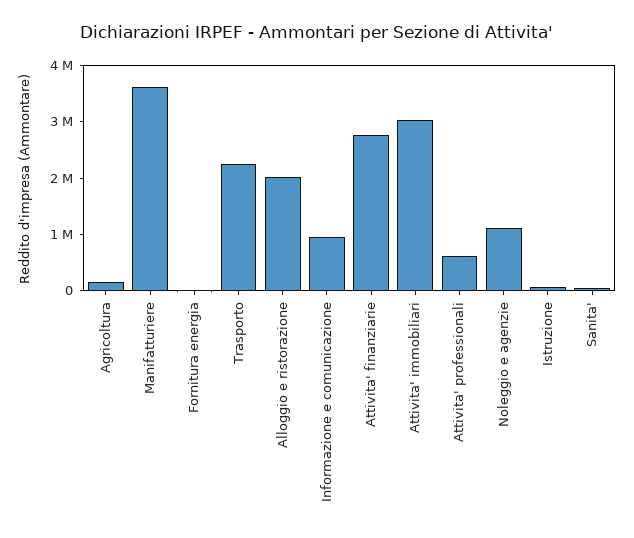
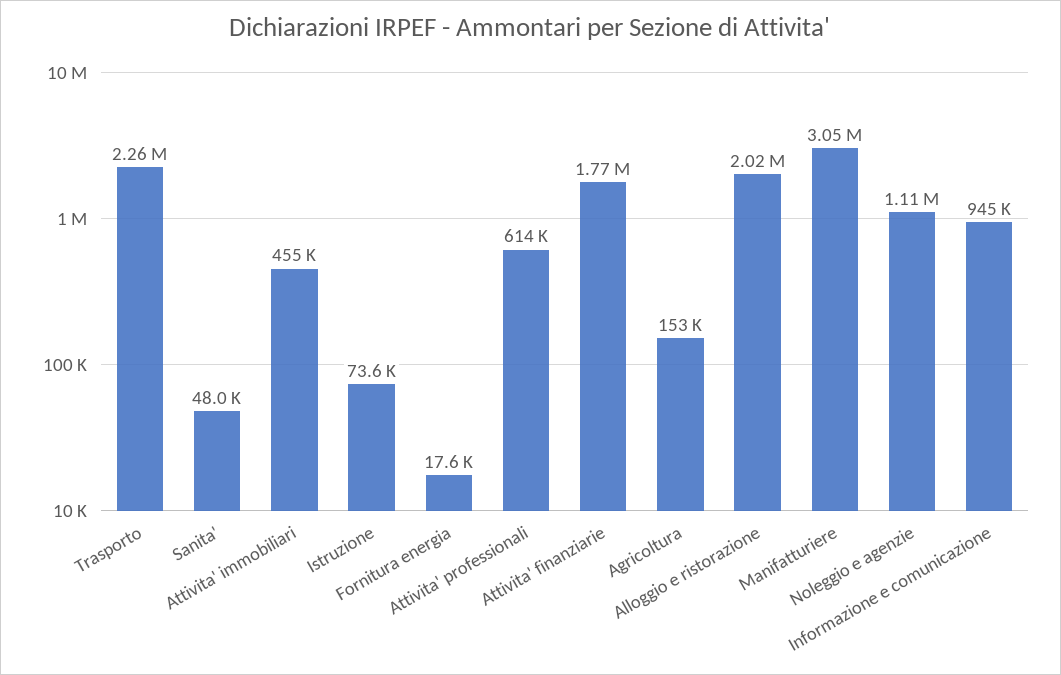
Manifatturiere: 3600000 -> 3050000
Attivita' finanziarie: 2800000 -> 1770000
Attivita' immobiliari: 3000000 -> 455000

